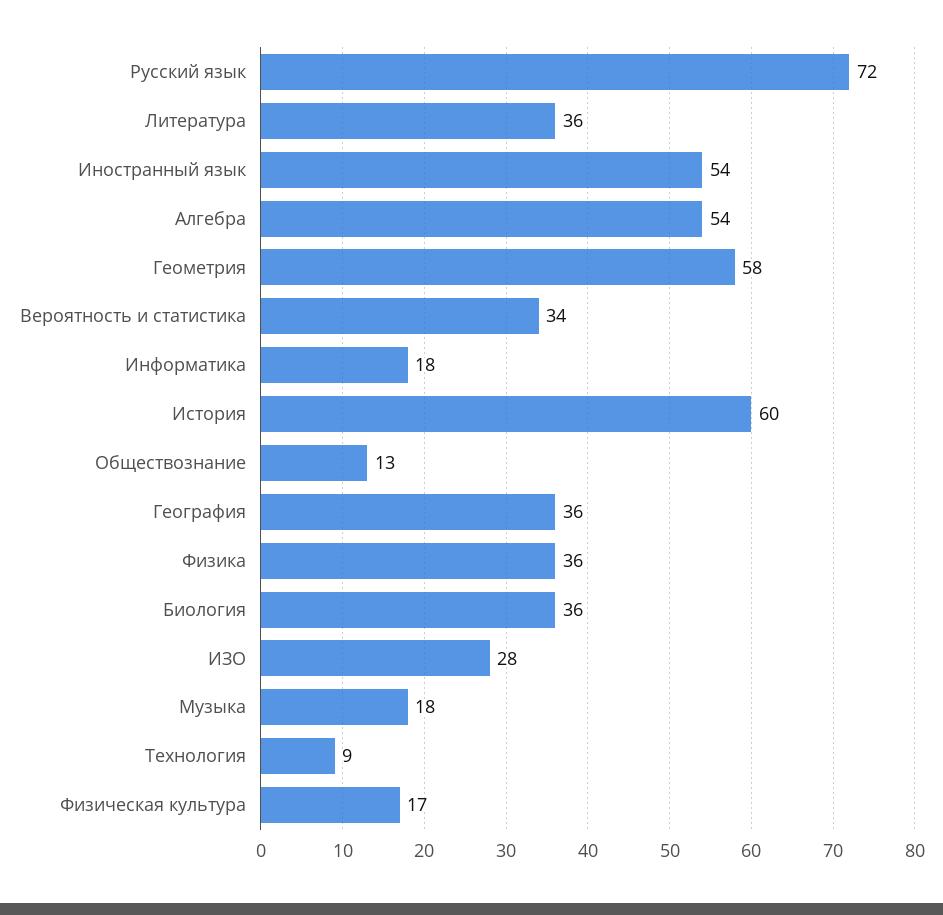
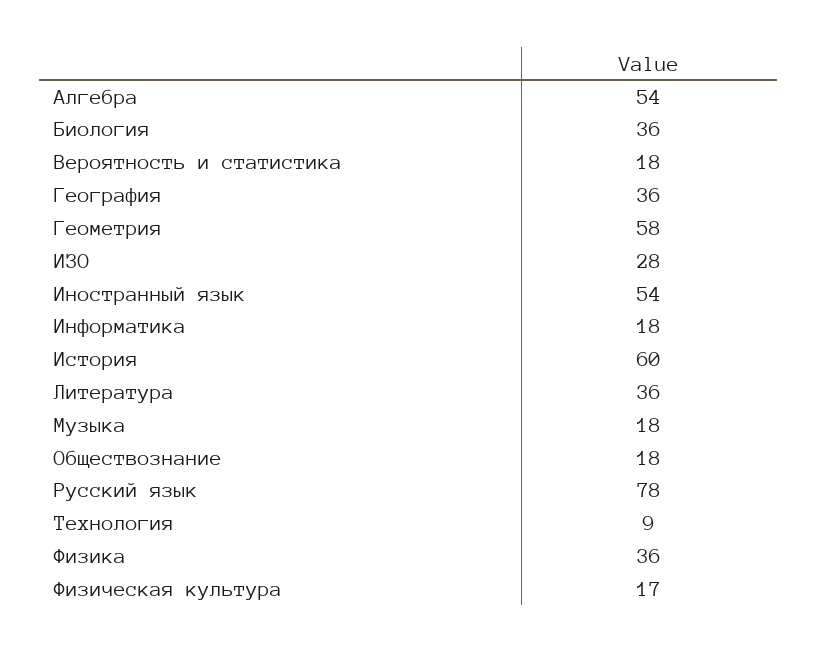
Русский язык: 72 -> 78
Вероятность и статистика: 34 -> 18
Обществознание: 13 -> 18

